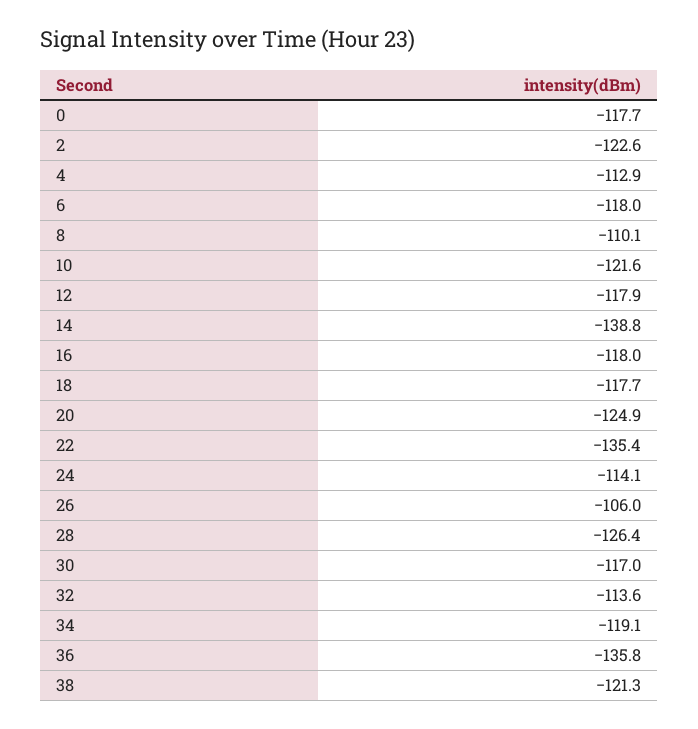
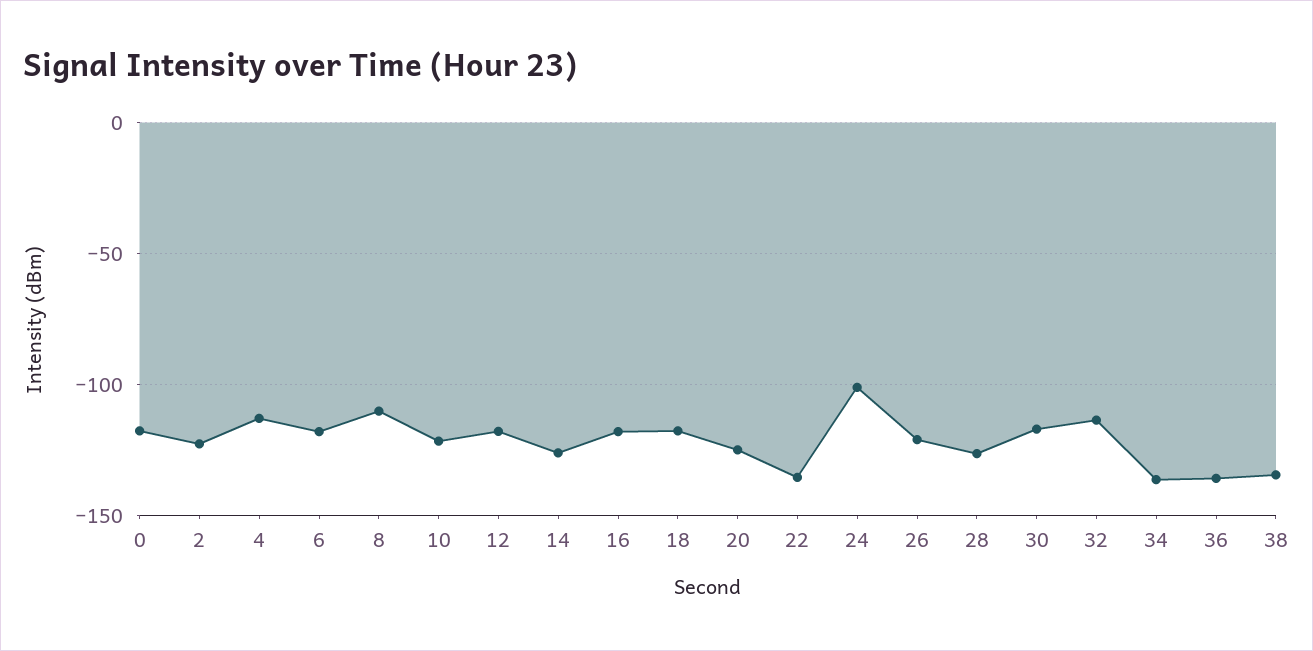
14: -138.8 -> -125
24: -114.1 -> -100
26: -106 -> -120
34: -119.1 -> -135
38: -121.3 -> -135

